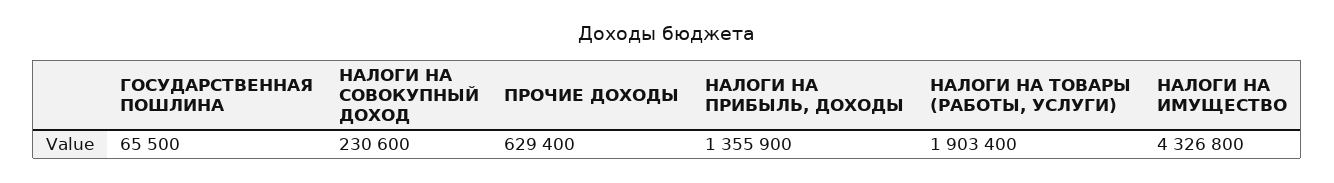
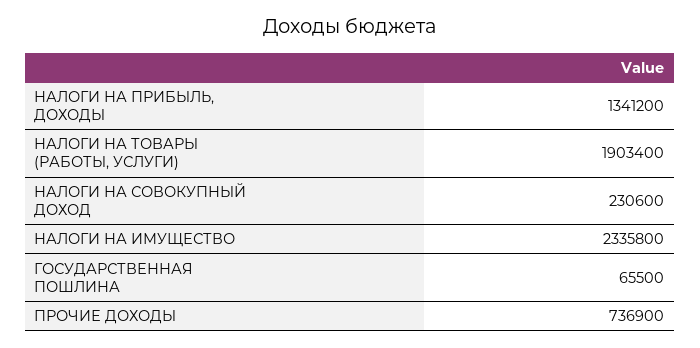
ПРОЧИЕ ДОХОДЫ: 629400 -> 736900
НАЛОГИ НА ПРИБЫЛЬ, ДОХОДЫ: 1355900 -> 1341200
НАЛОГИ НА ИМУЩЕСТВО: 4326800 -> 2335800

